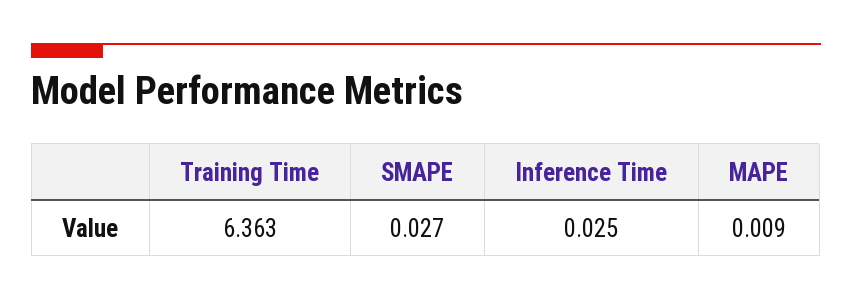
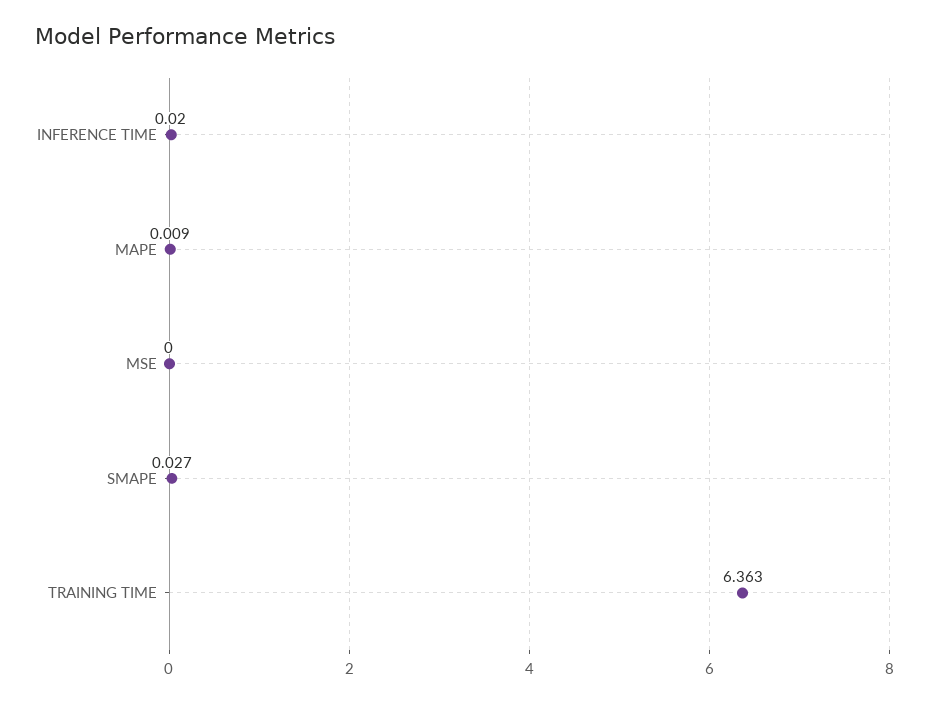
Inference Time: 0.025 -> 0.02
MSE: none -> 0

